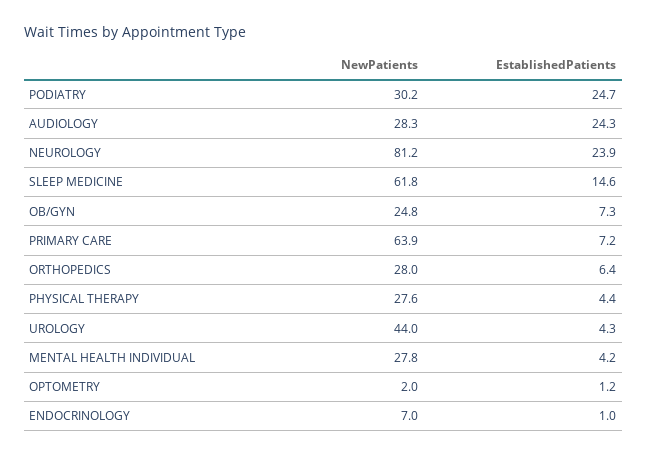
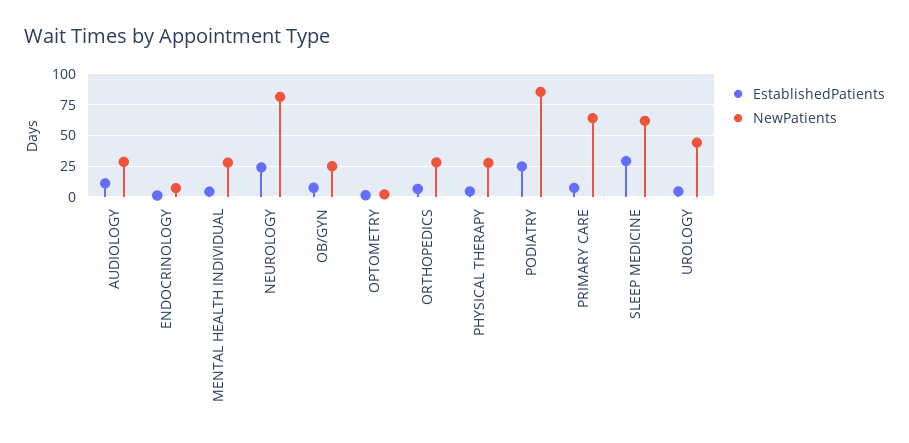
NewPatients, PODIATRY: 30.2 -> 85
EstablishedPatients, AUDIOLOGY: 24.3 -> 10
EstablishedPatients, SLEEP MEDICINE: 14.6 -> 30

